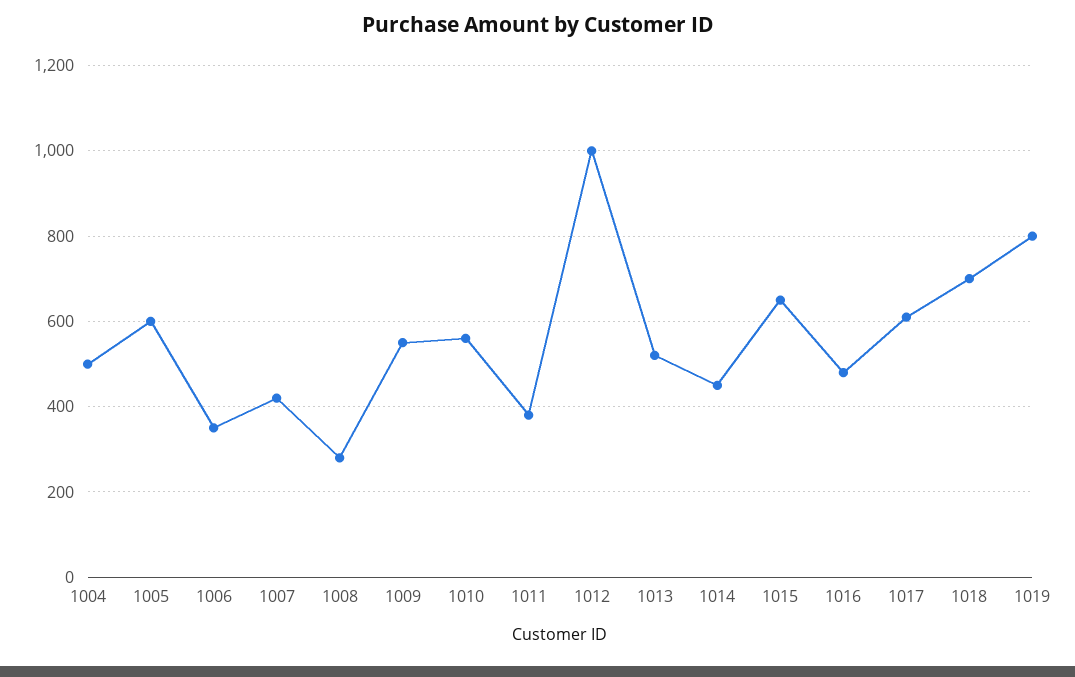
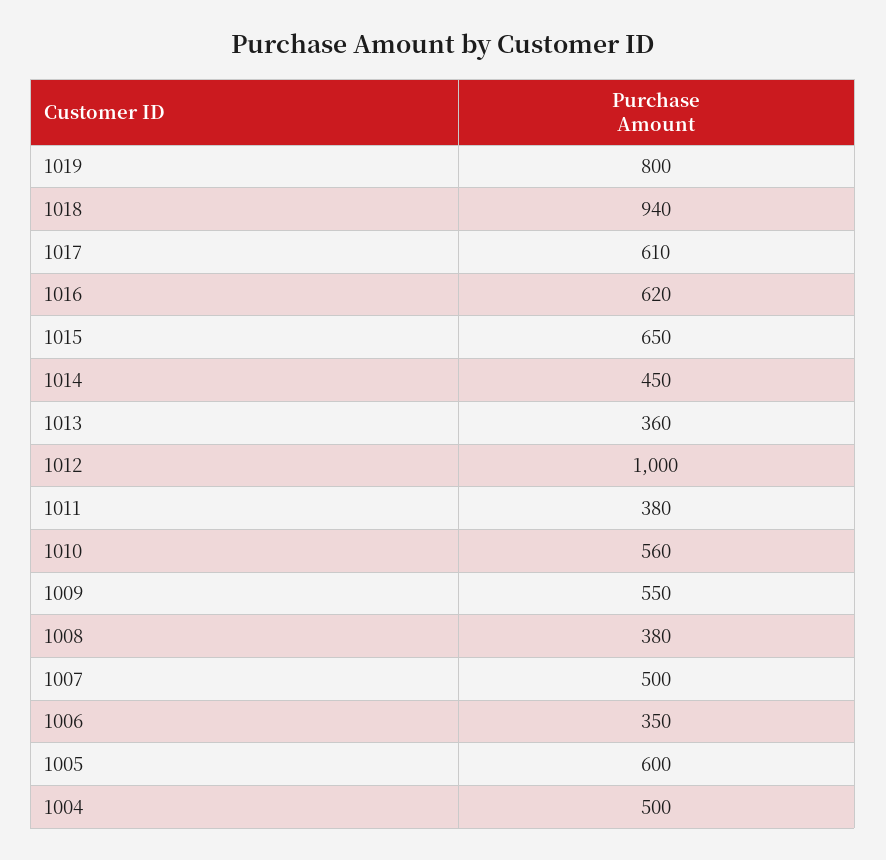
1007: 420 -> 500
1008: 280 -> 380
1013: 520 -> 360
1016: 480 -> 620
1018: 700 -> 940

